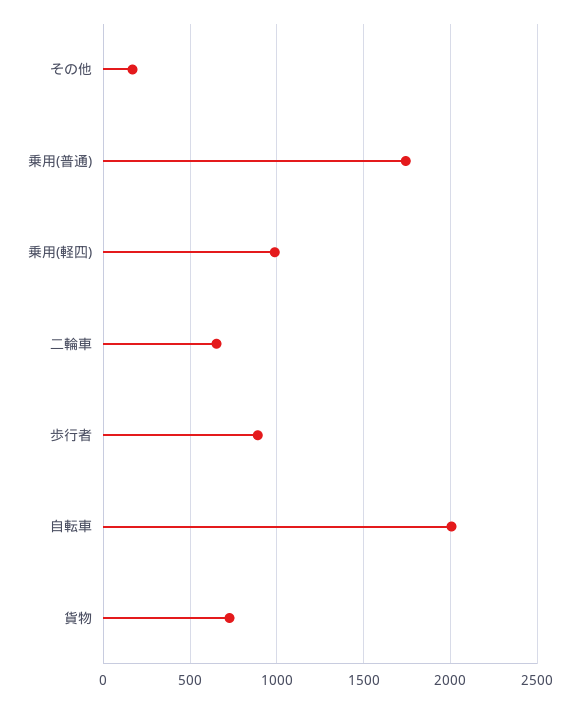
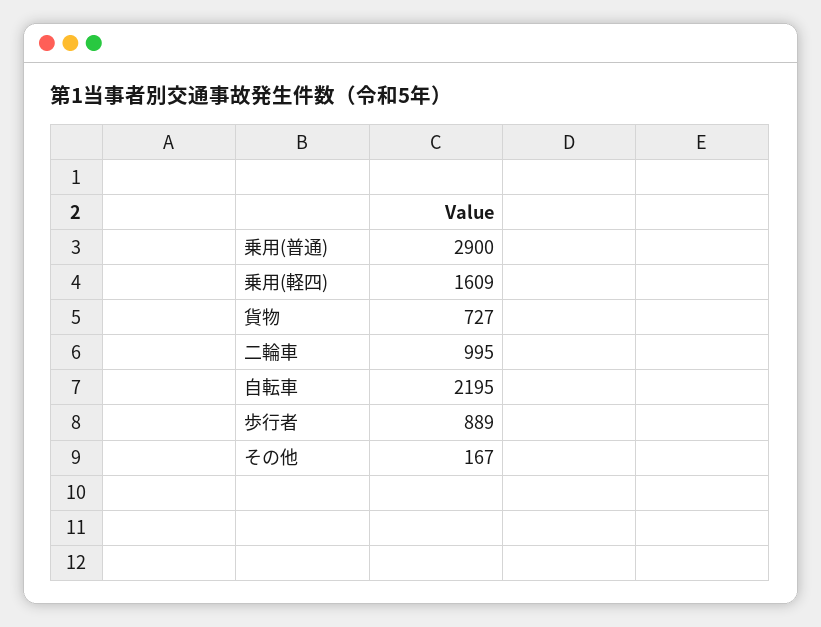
乗用(普通): 1750 -> 2900
乗用(軽四): 1000 -> 1609
二輪車: 650 -> 995
自転車: 2000 -> 2195

